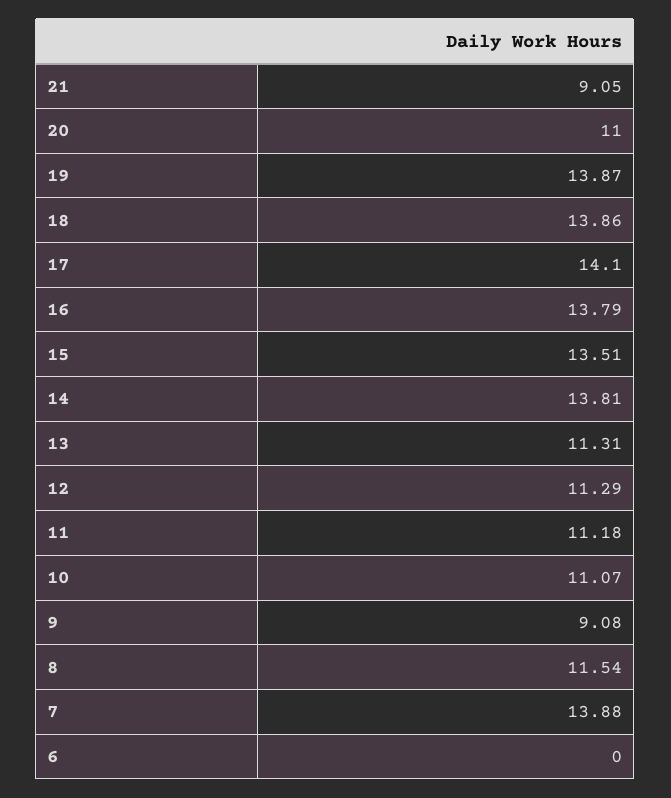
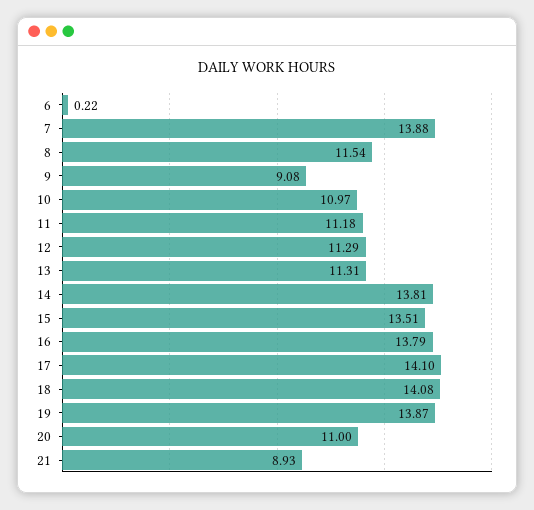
21: 9.05 -> 8.93
18: 13.86 -> 14.08
10: 11.07 -> 10.97
6: 0 -> 0.22

